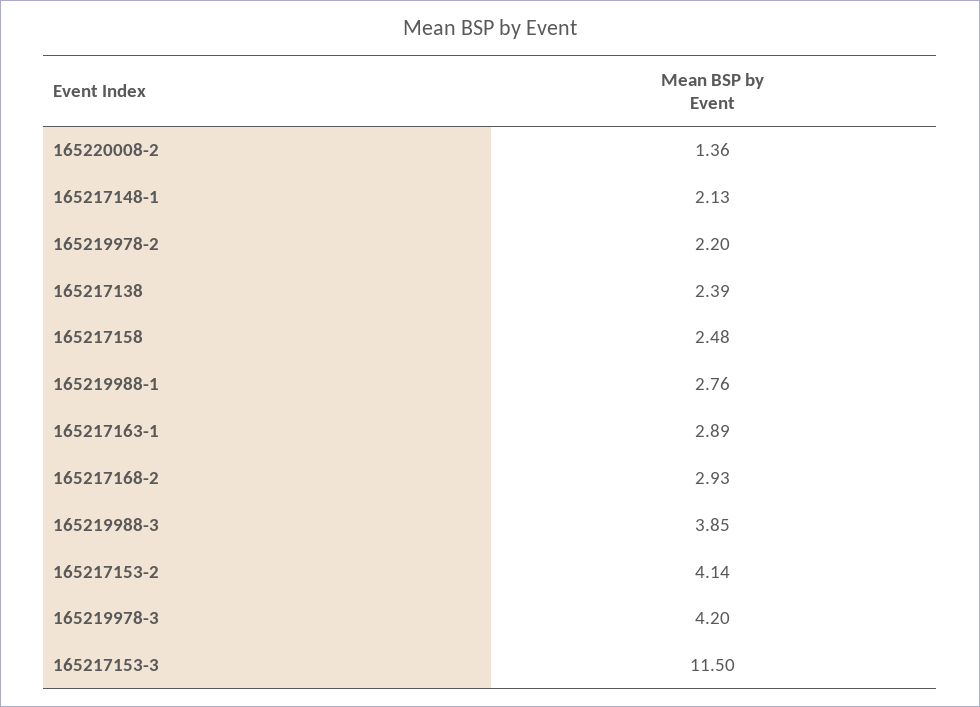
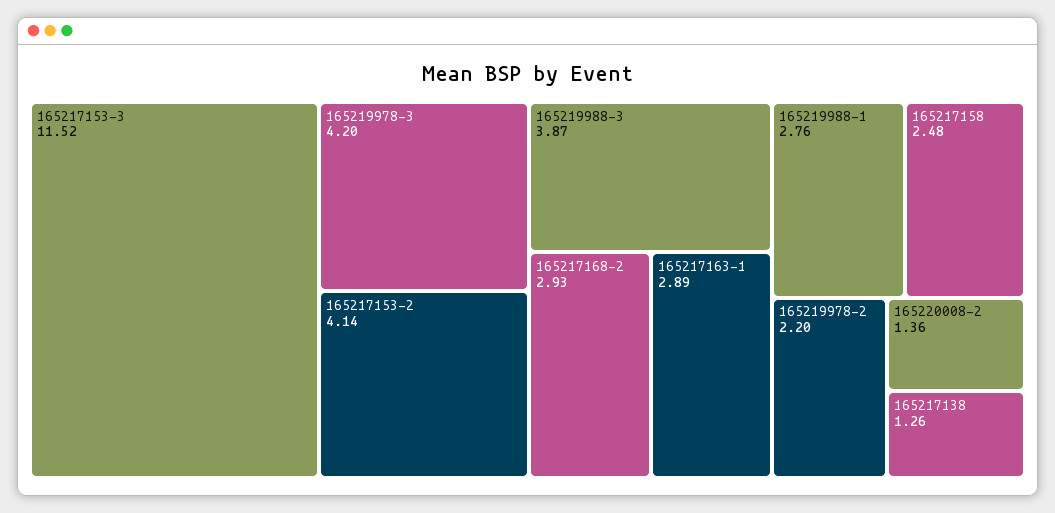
165217148-1: 2.13 -> none
165217138: 2.39 -> 1.26
165219988-3: 3.85 -> 3.87
165217153-3: 11.5 -> 11.52

